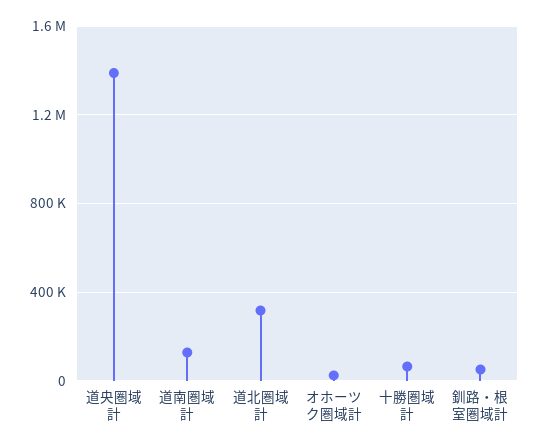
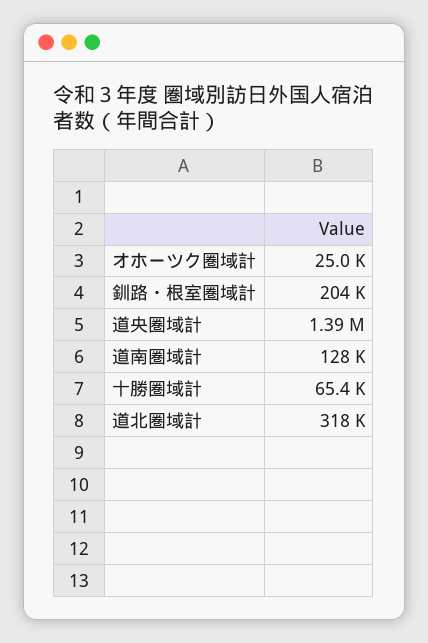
釧路・根室圏域計: 50000 -> 204000

